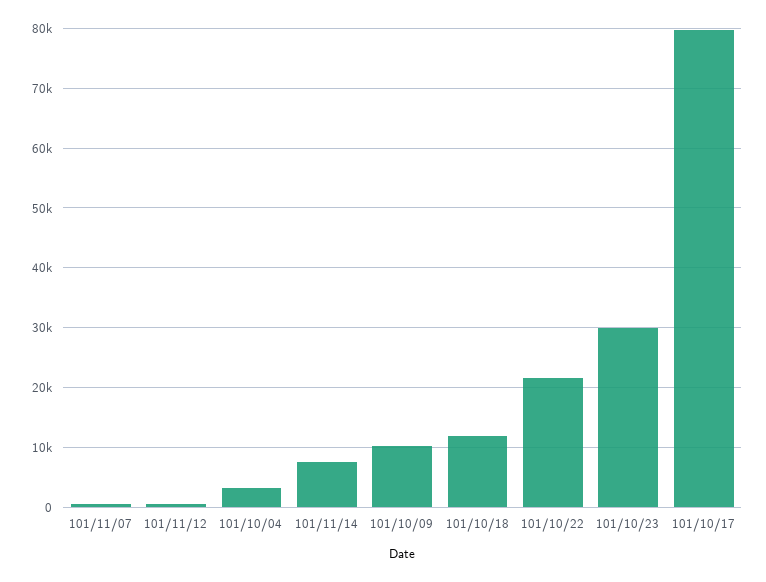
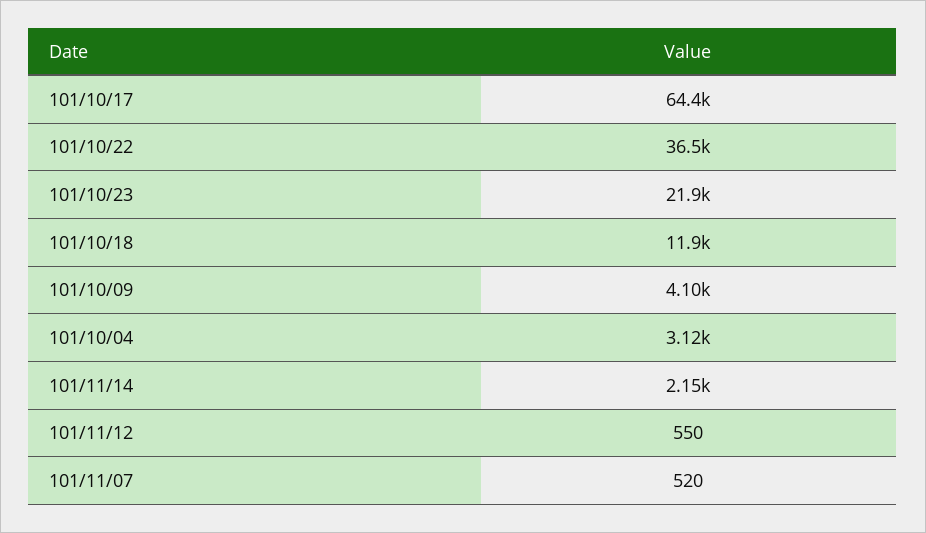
101/11/14: 8000 -> 2150
101/10/09: 10000 -> 4100
101/10/22: 22000 -> 36500
101/10/23: 30000 -> 21900
101/10/17: 80000 -> 64400

